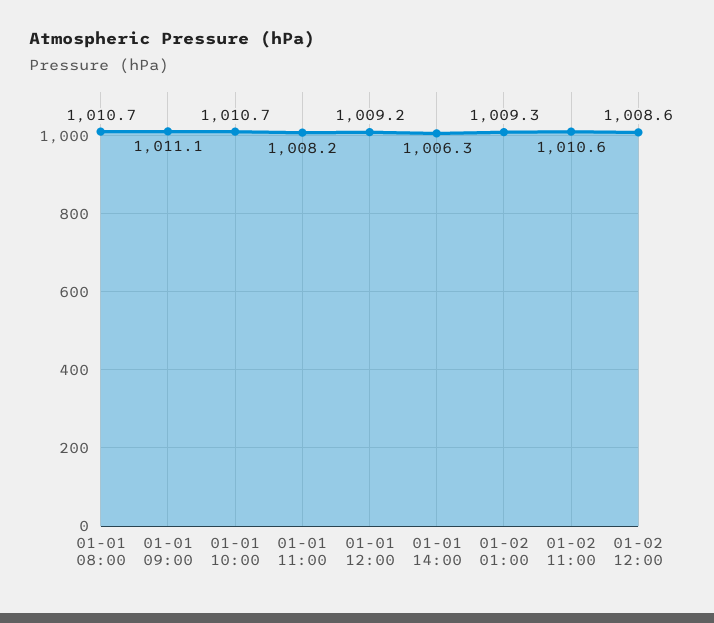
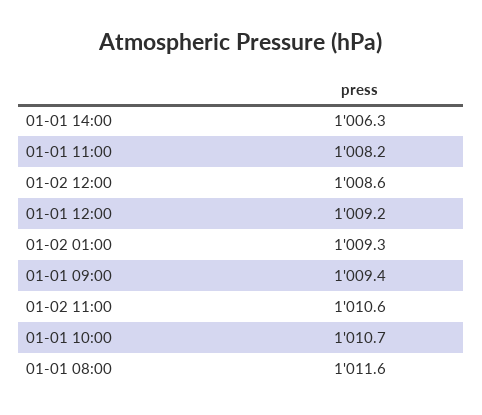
01-01 08:00: 1010.7 -> 1011.6
01-01 09:00: 1011.1 -> 1009.4

